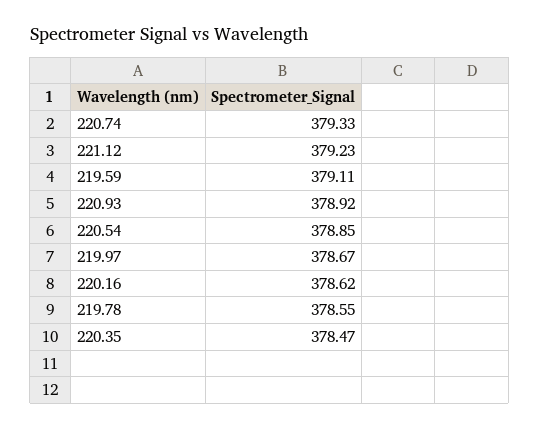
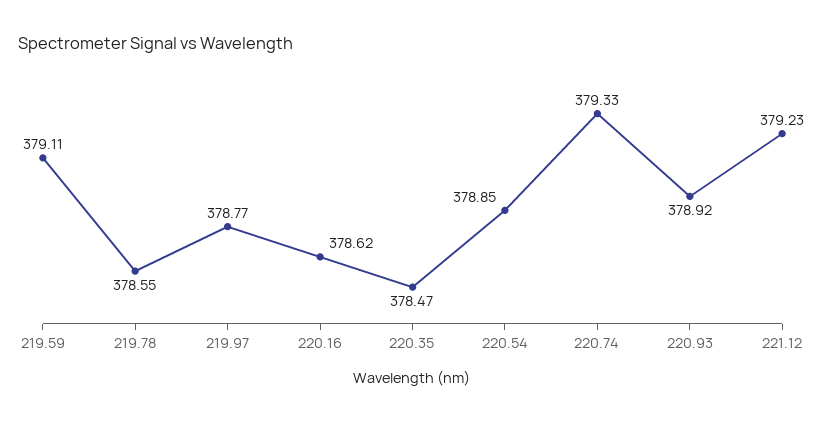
219.97: 378.67 -> 378.77

